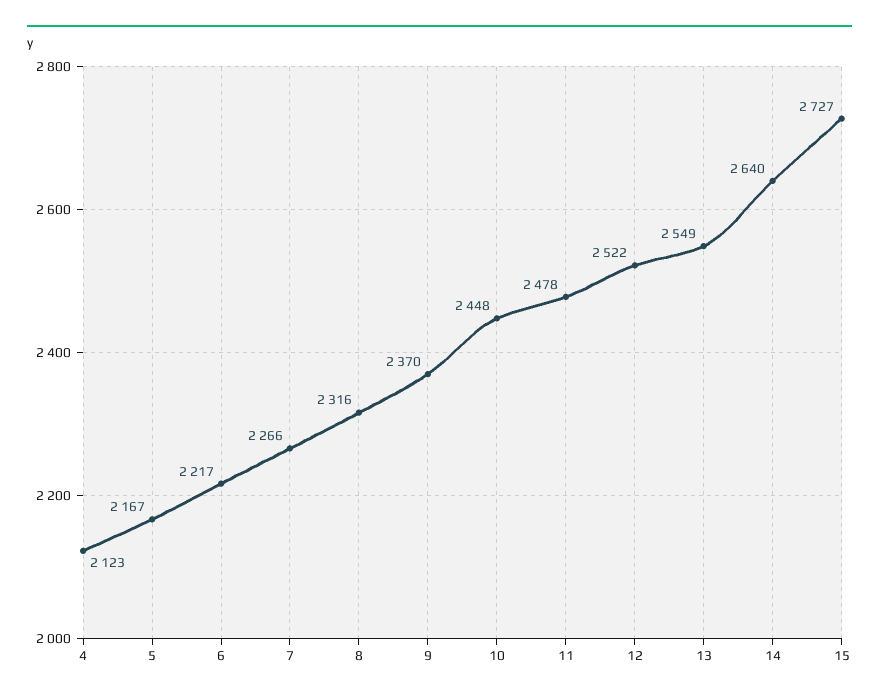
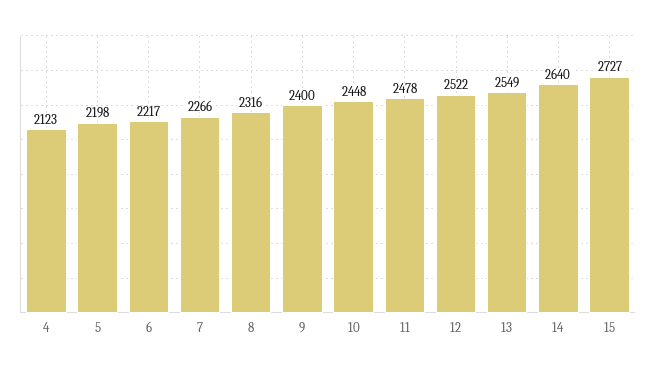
5: 2167 -> 2198
9: 2370 -> 2400

